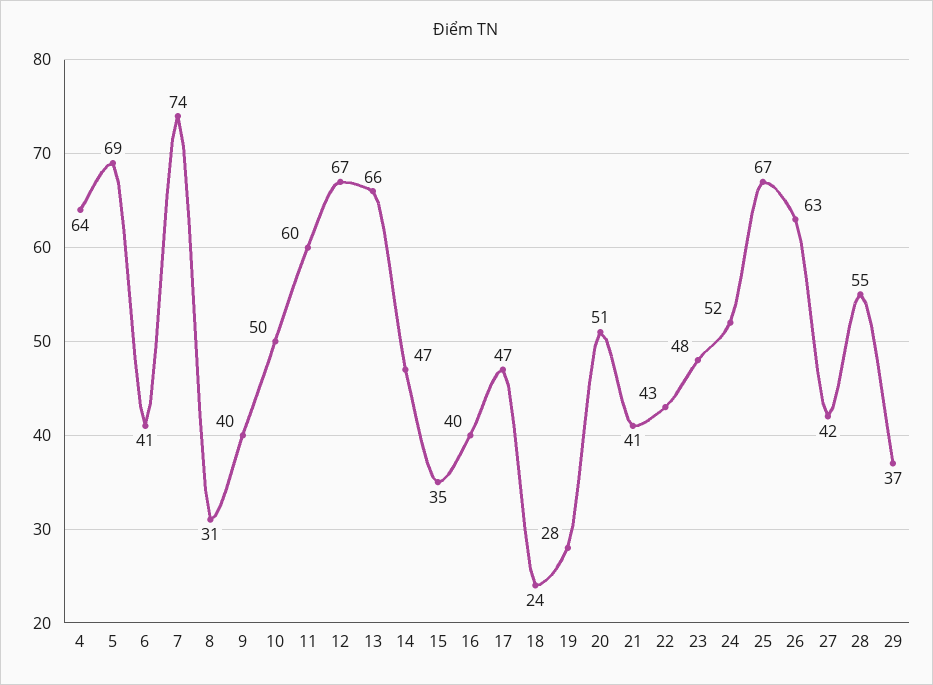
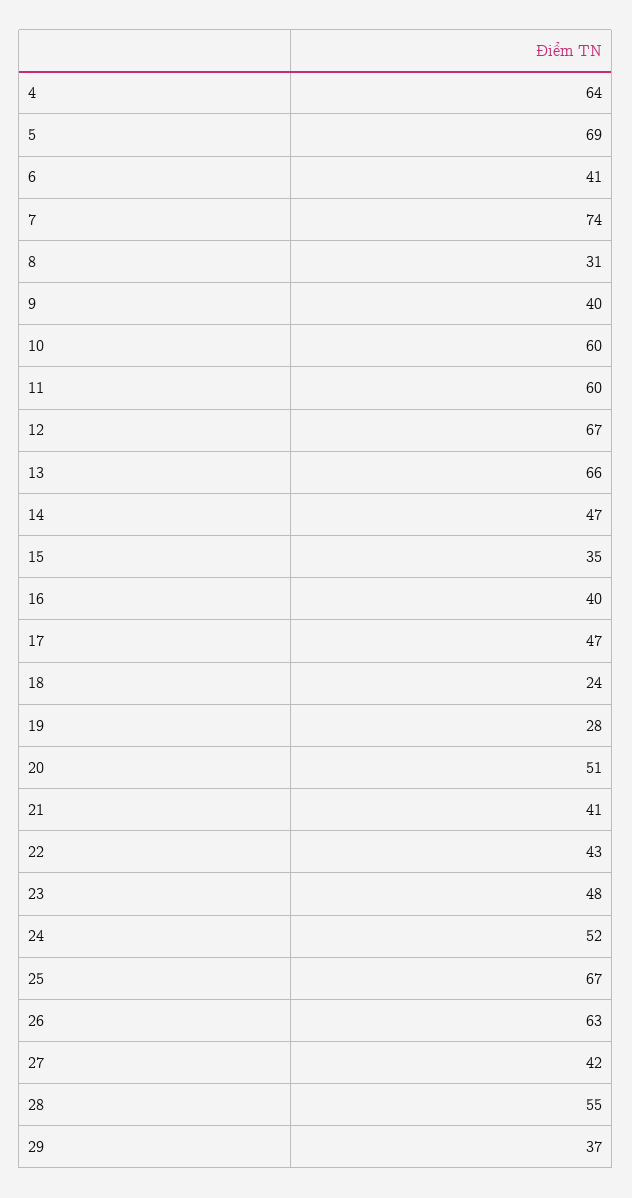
10: 50 -> 60

